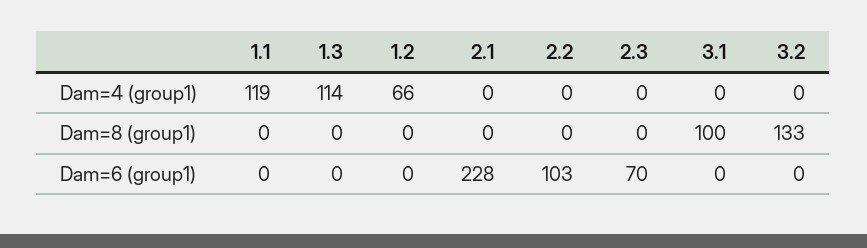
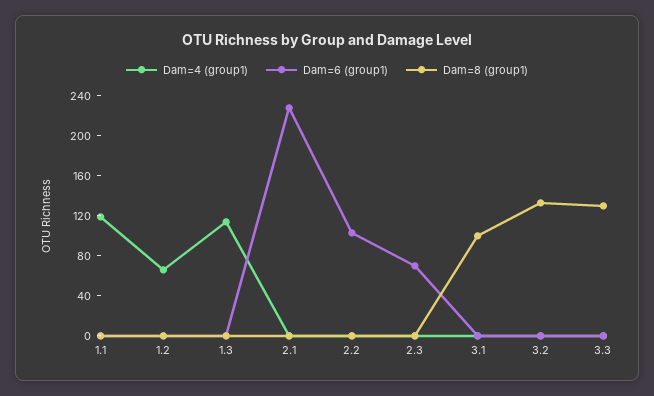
Dam=4 (group1), 3.3: none -> 0
Dam=6 (group1), 3.3: none -> 0
Dam=8 (group1), 3.3: none -> 130

